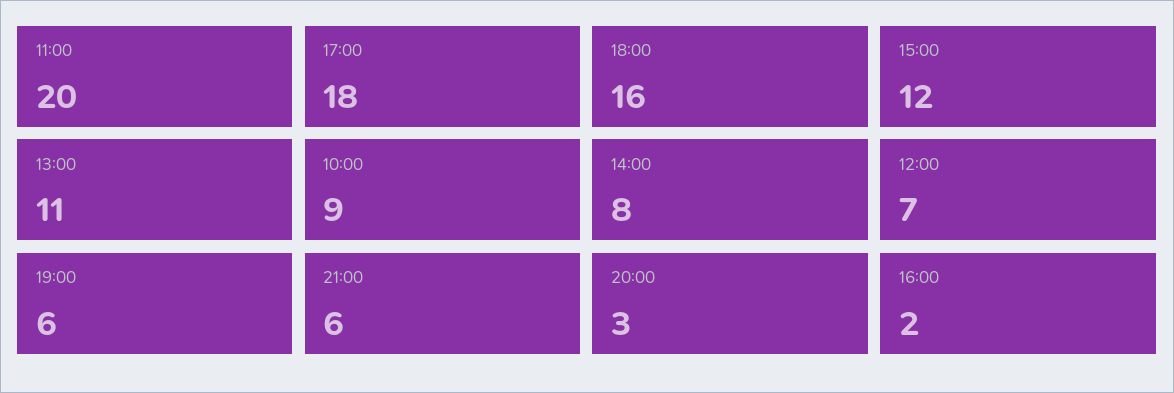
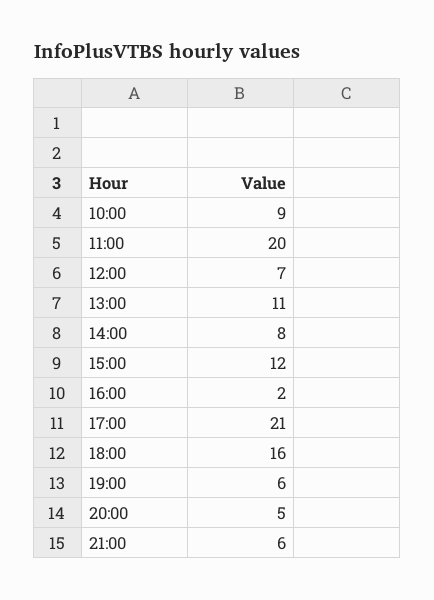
17:00: 18 -> 21
20:00: 3 -> 5

